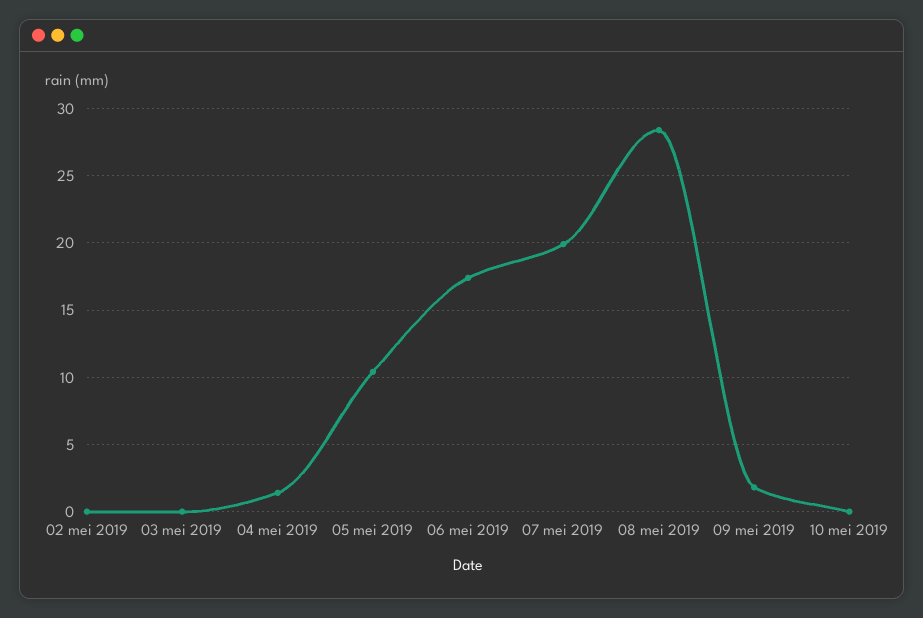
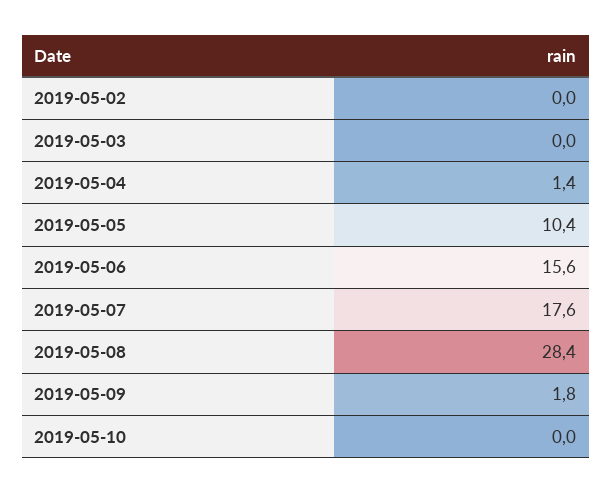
06 mei 2019: 17.5 -> 15.6
07 mei 2019: 20 -> 17.6

